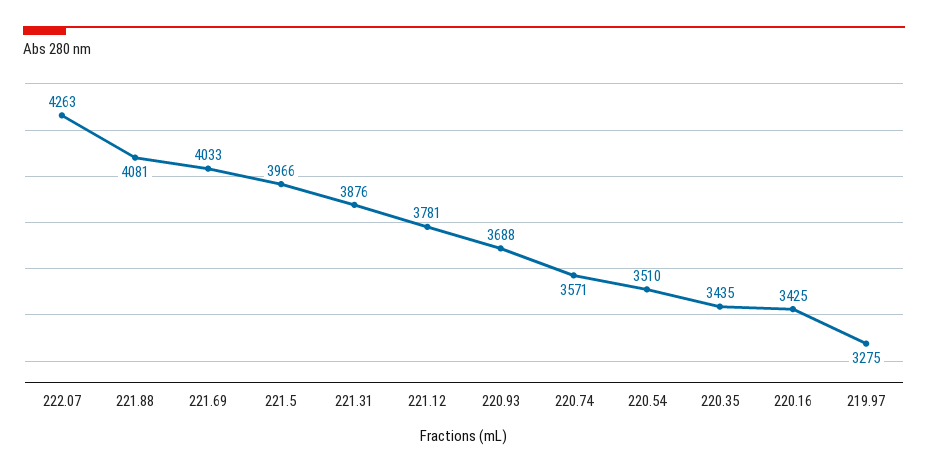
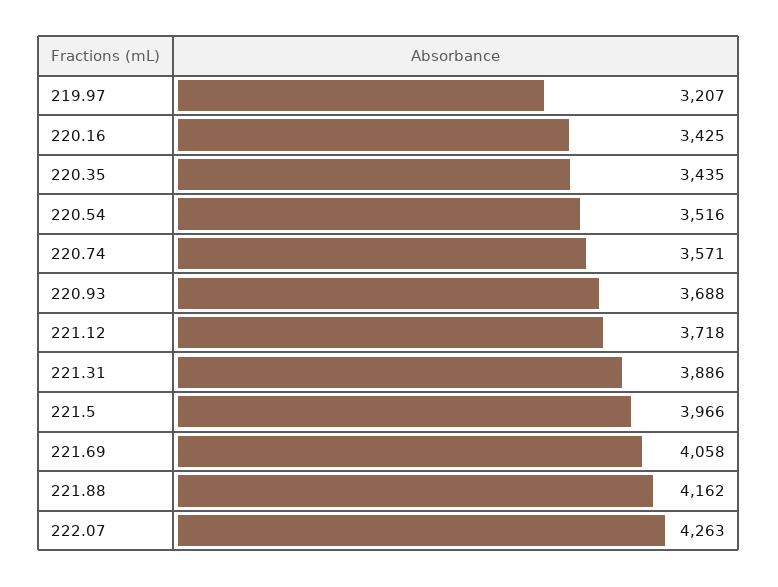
221.88: 4081 -> 4162
221.69: 4033 -> 4058
221.31: 3876 -> 3886
221.12: 3781 -> 3718
220.54: 3510 -> 3516
219.97: 3275 -> 3207

